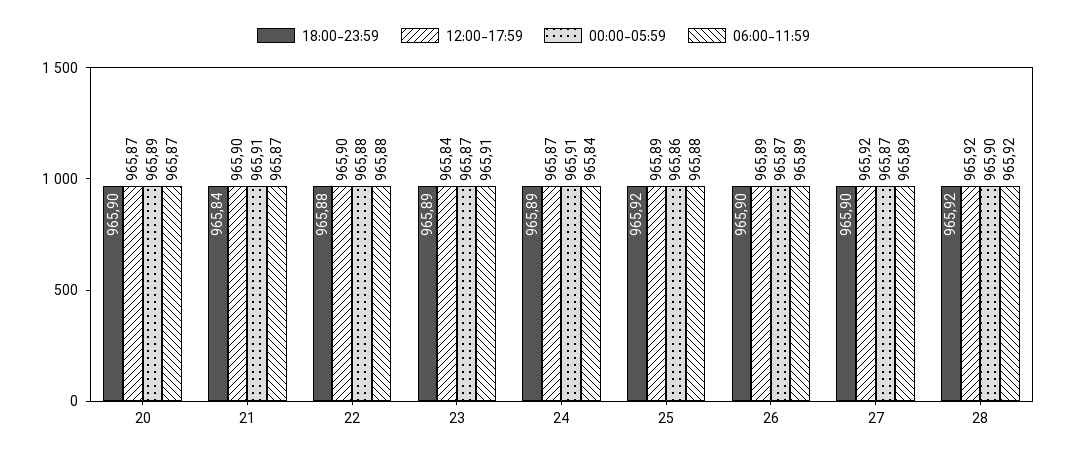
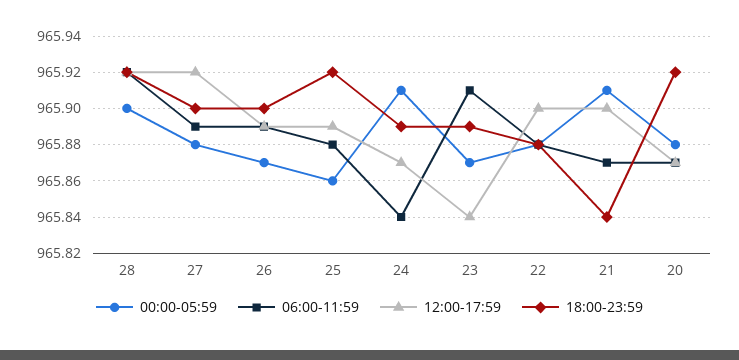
18:00-23:59, 20: 965.9 -> 965.92
00:00-05:59, 20: 965.89 -> 965.88
00:00-05:59, 27: 965.87 -> 965.88

